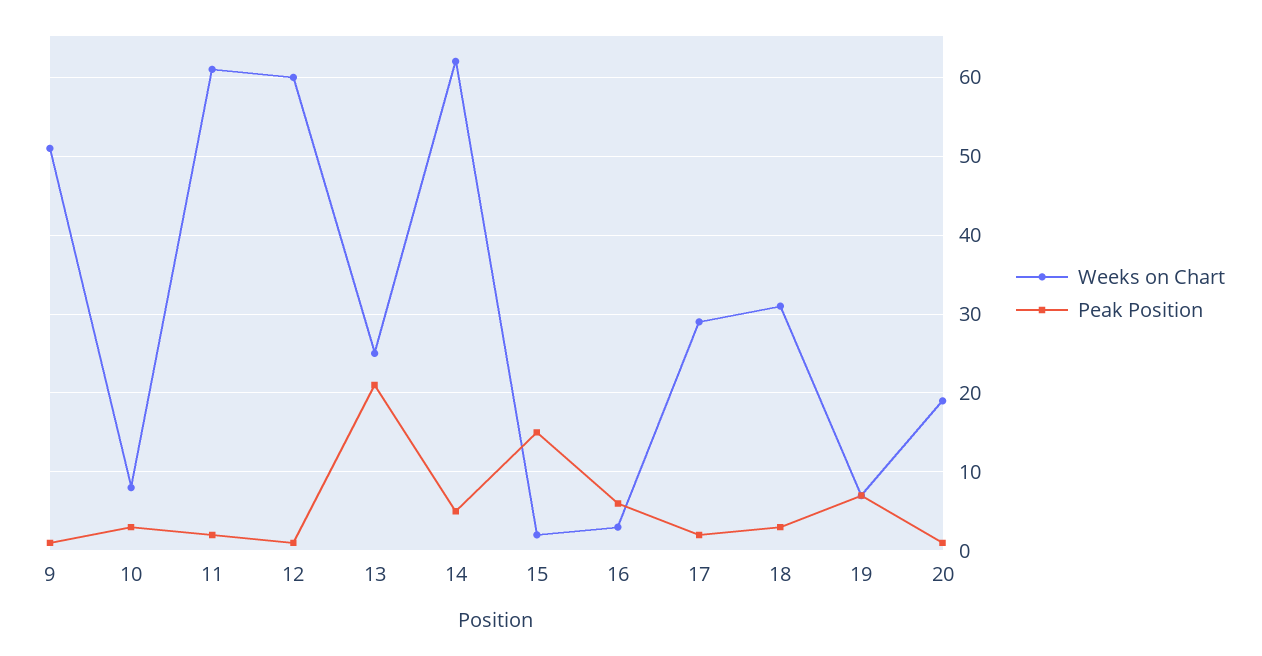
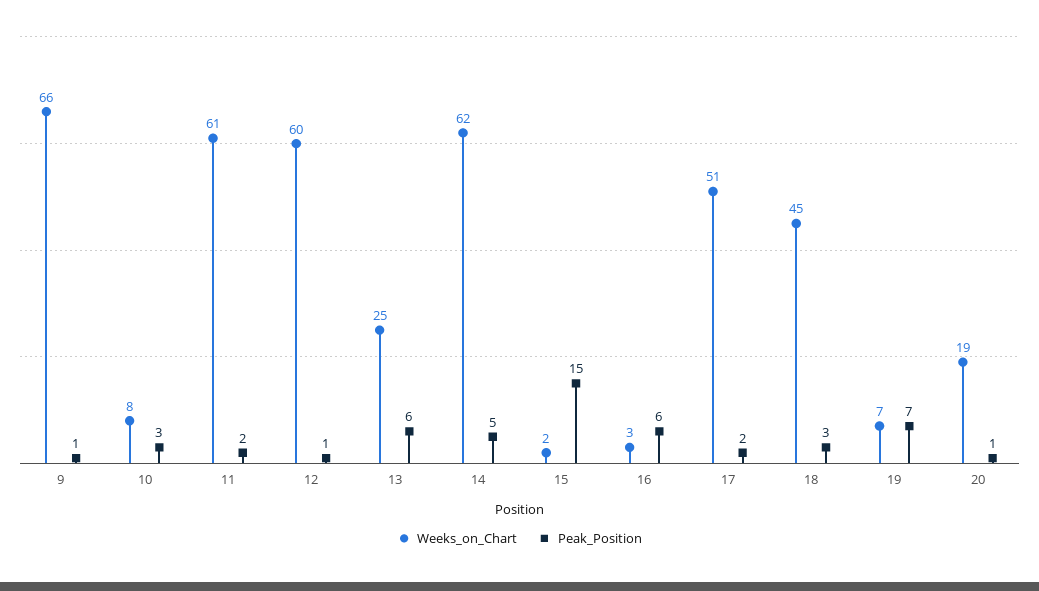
Weeks on Chart, 9: 51 -> 66
Peak Position, 13: 21 -> 6
Weeks on Chart, 17: 29 -> 51
Weeks on Chart, 18: 31 -> 45

